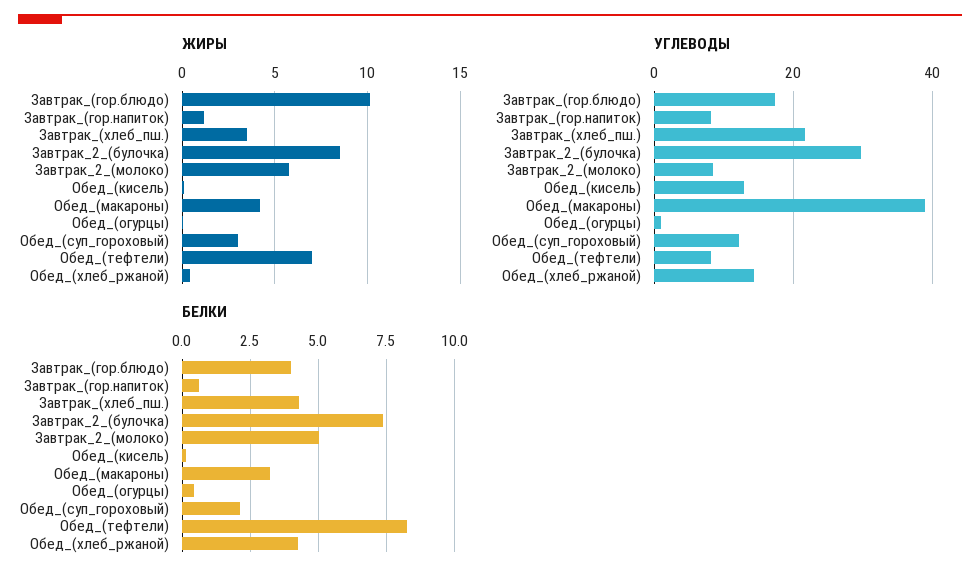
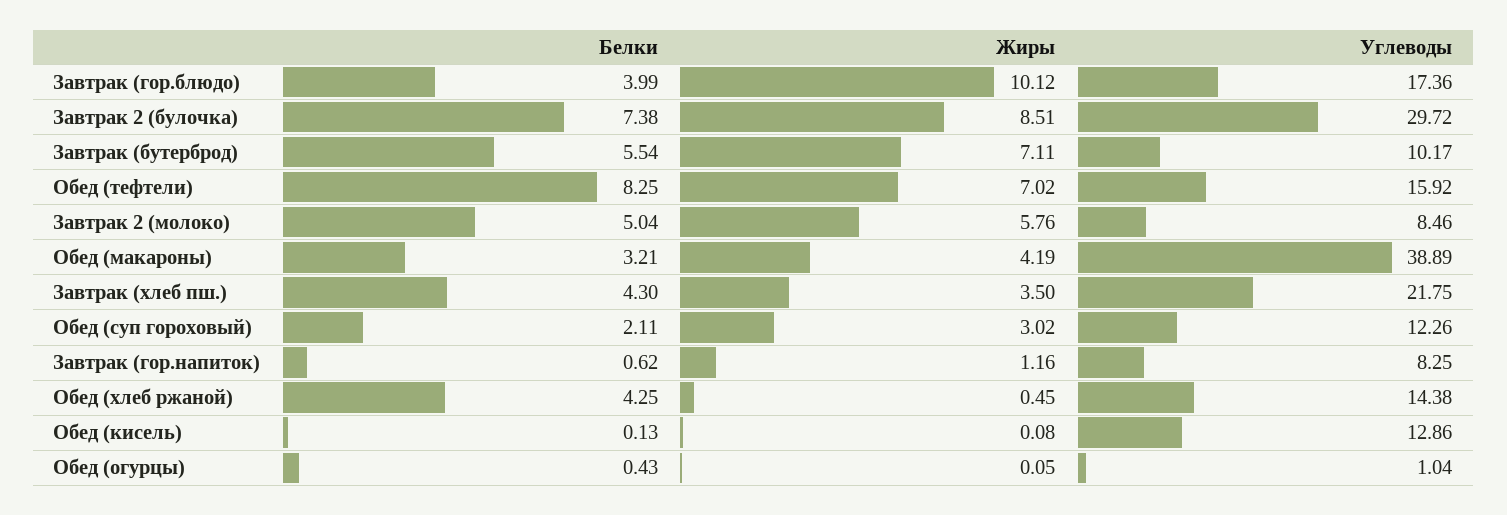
УГЛЕВОДЫ, Обед_(тефтели): 8 -> 15.92
БЕЛКИ, Завтрак (бутерброд): none -> 5.54
ЖИРЫ, Завтрак (бутерброд): none -> 7.11
УГЛЕВОДЫ, Завтрак (бутерброд): none -> 10.17

